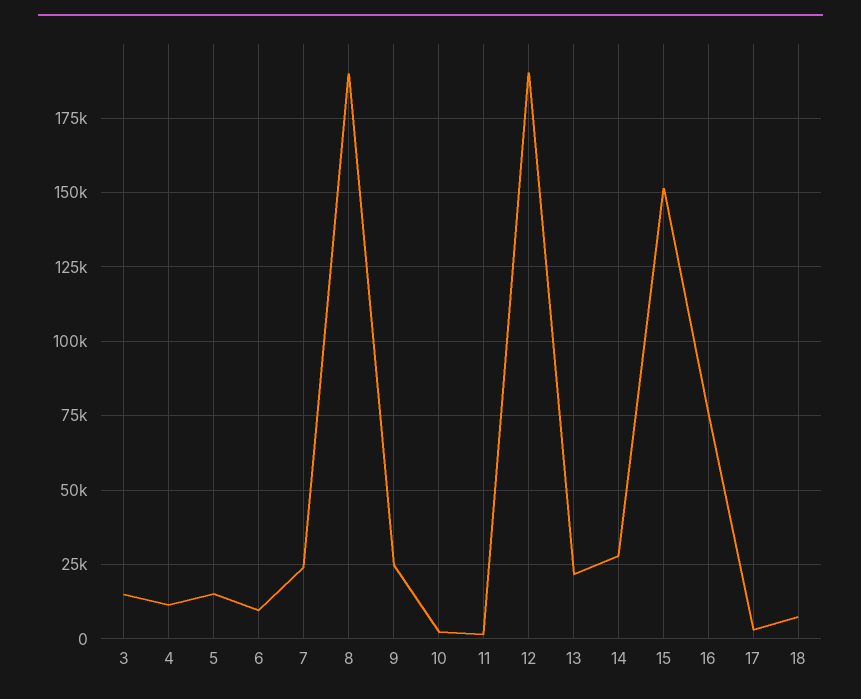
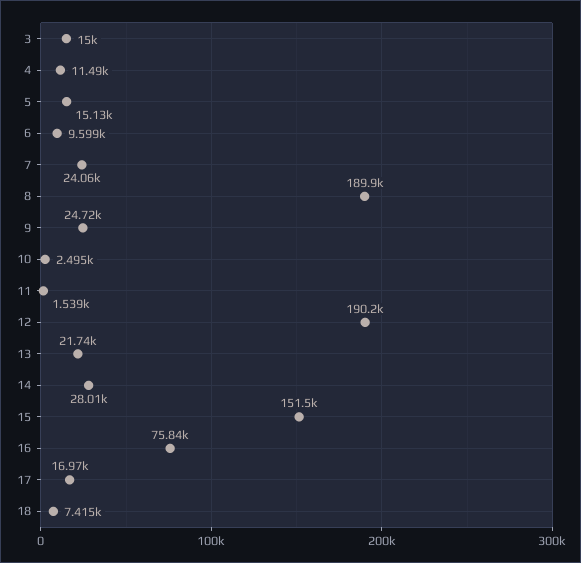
17: 2500 -> 16970

